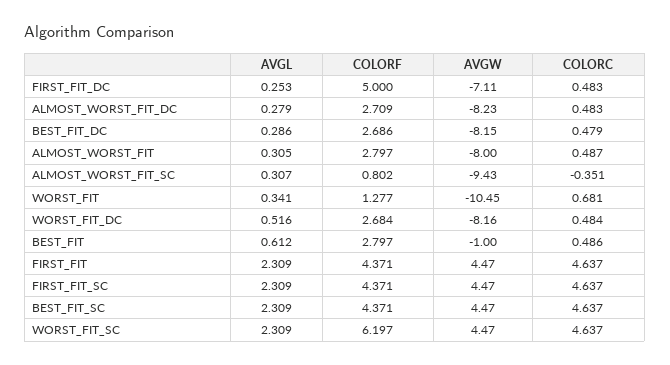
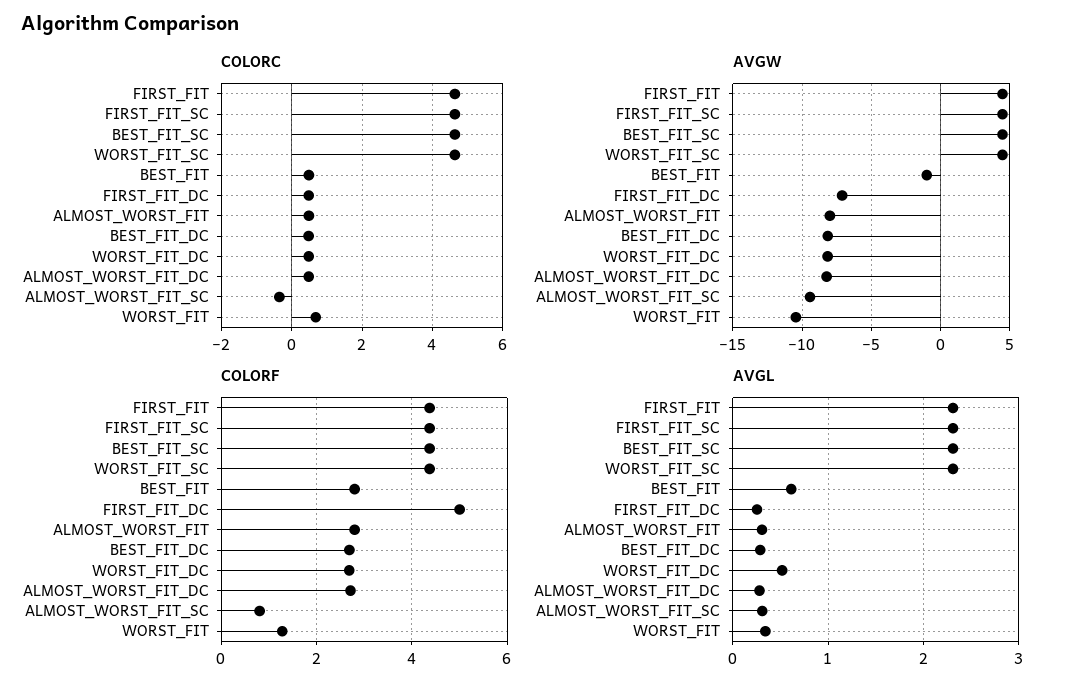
COLORF, WORST_FIT_SC: 6.197 -> 4.4

